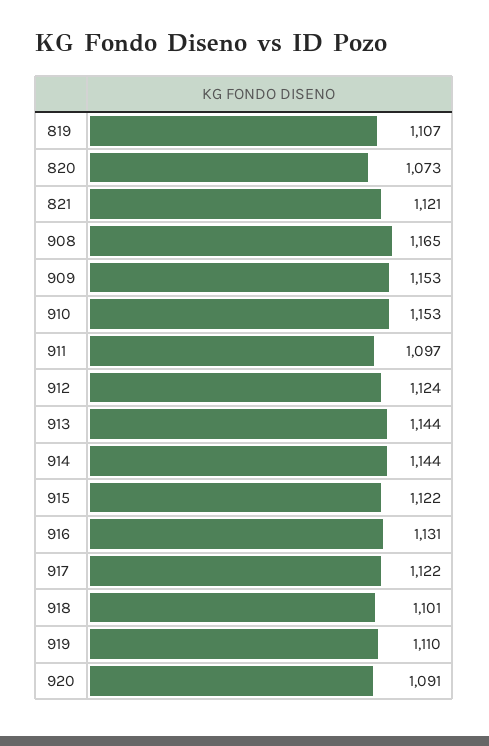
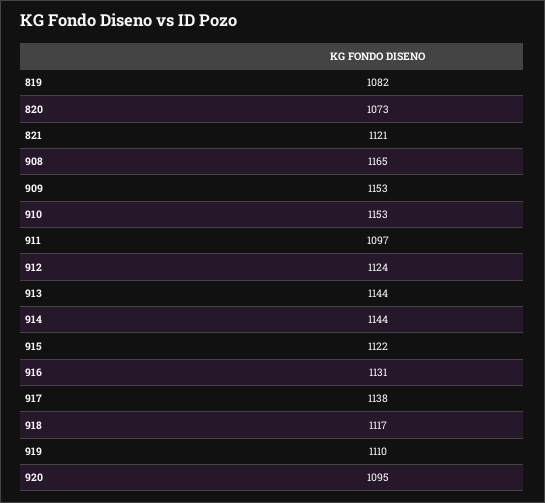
819: 1107 -> 1082
917: 1122 -> 1138
918: 1101 -> 1117
920: 1091 -> 1095

